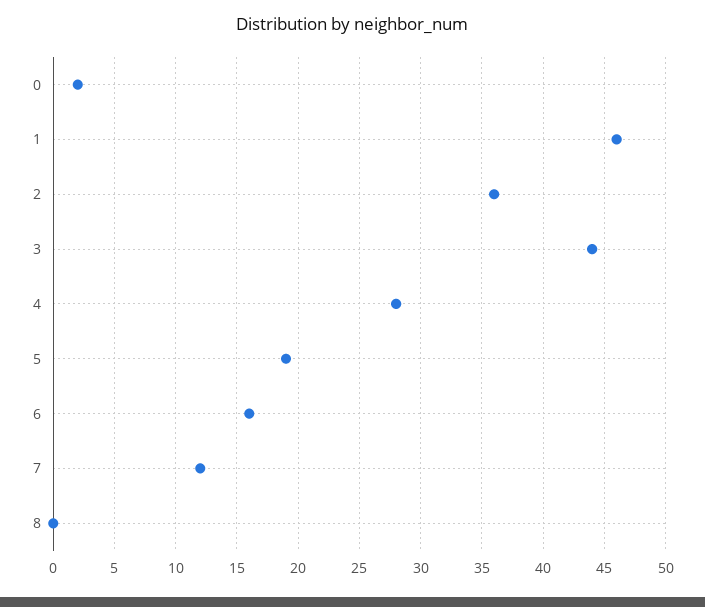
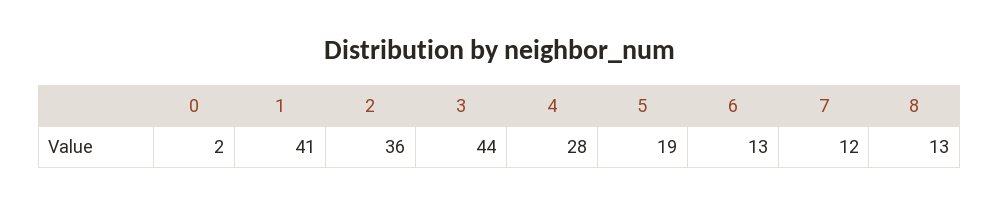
1: 46 -> 41
6: 16 -> 13
8: 0 -> 13

